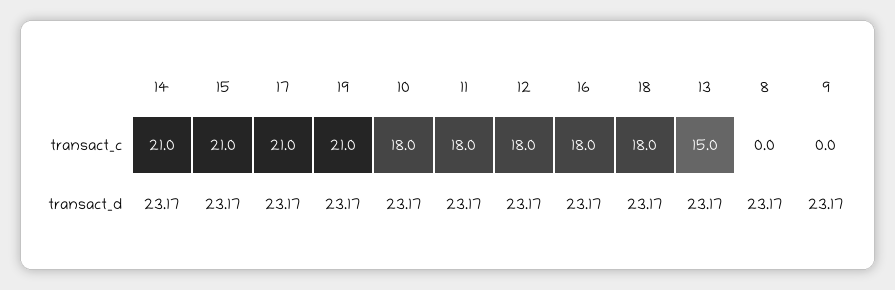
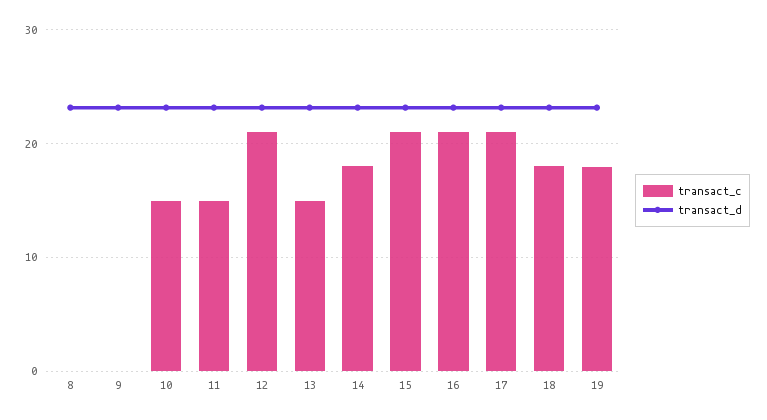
transact_c, 14: 21 -> 18
transact_c, 19: 21 -> 18
transact_c, 10: 18 -> 15
transact_c, 11: 18 -> 15
transact_c, 12: 18 -> 21
transact_c, 16: 18 -> 21

